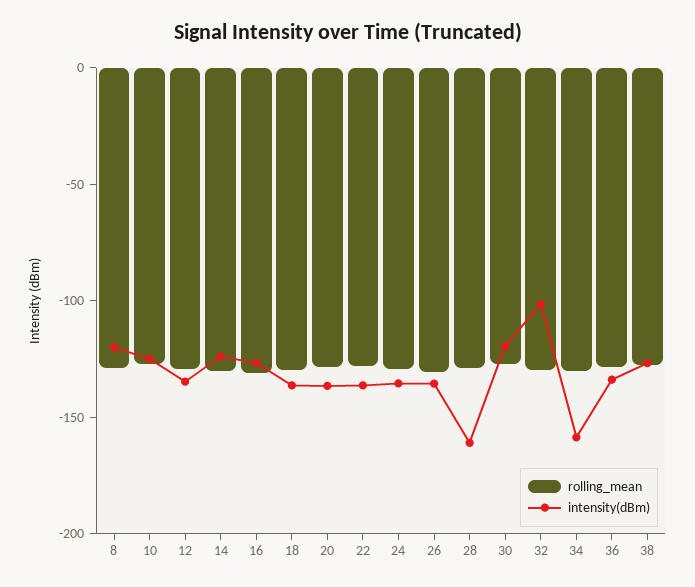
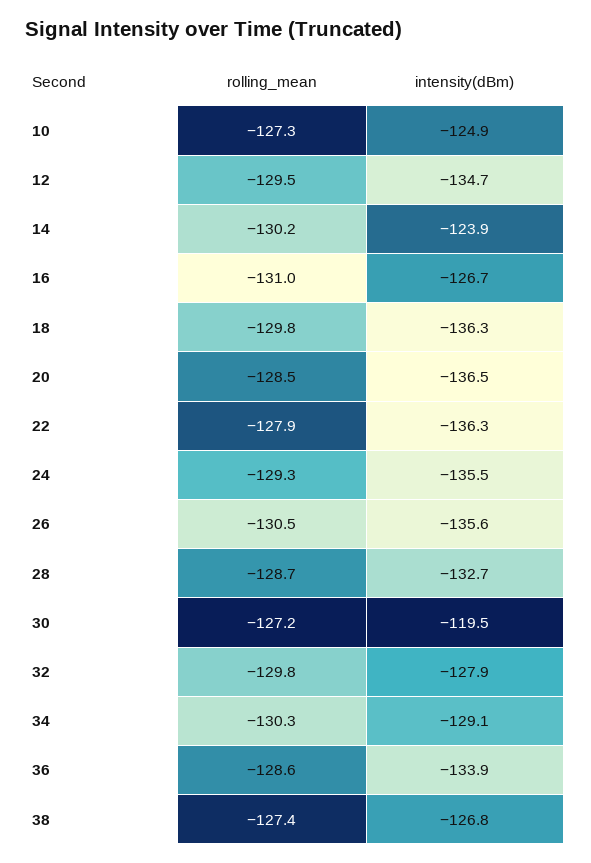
rolling_mean, 8: -130 -> none
intensity(dBm), 8: -120 -> none
intensity(dBm), 28: -160 -> -132.7
intensity(dBm), 32: -100 -> -127.9
intensity(dBm), 34: -160 -> -129.1

